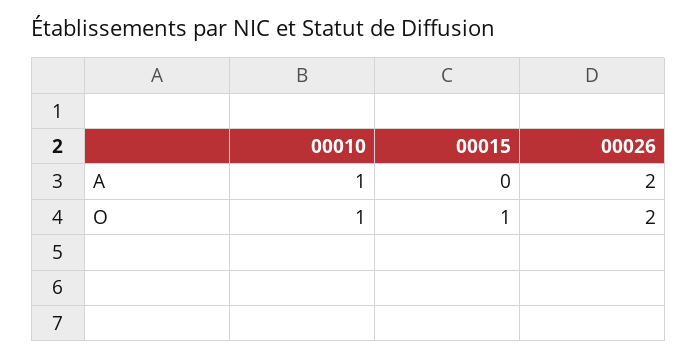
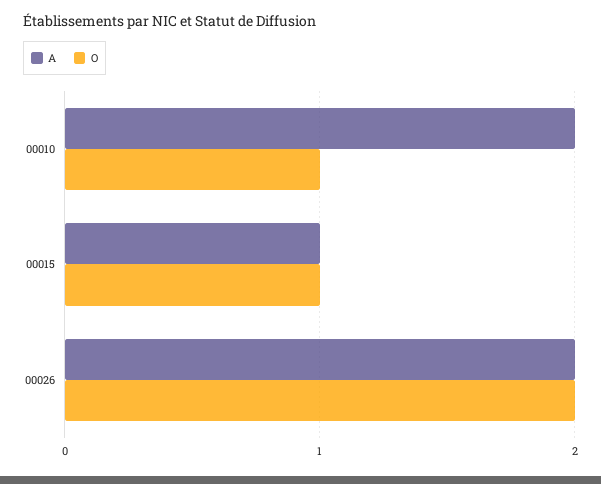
A, 00010: 1 -> 2
A, 00015: 0 -> 1

